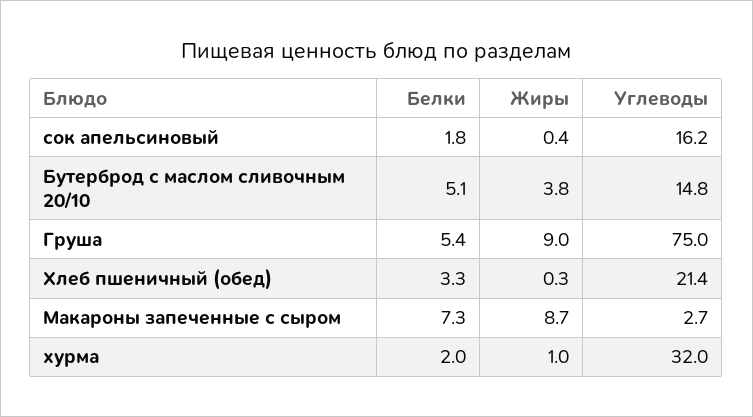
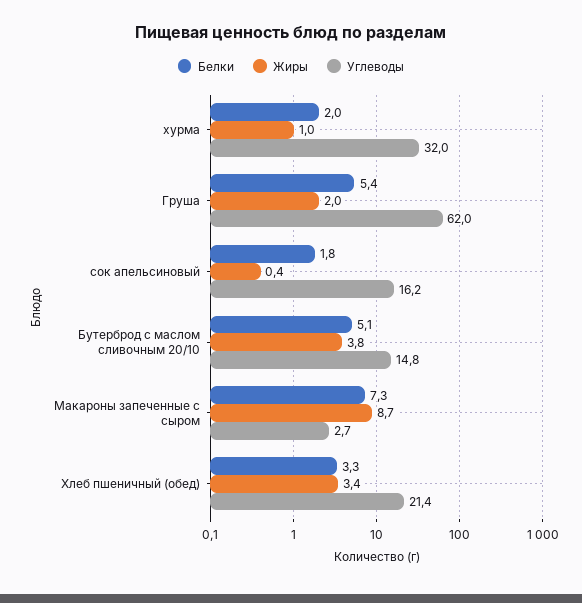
Жиры, Груша: 9 -> 2
Углеводы, Груша: 75 -> 62
Жиры, Хлеб пшеничный (обед): 0.3 -> 3.4

